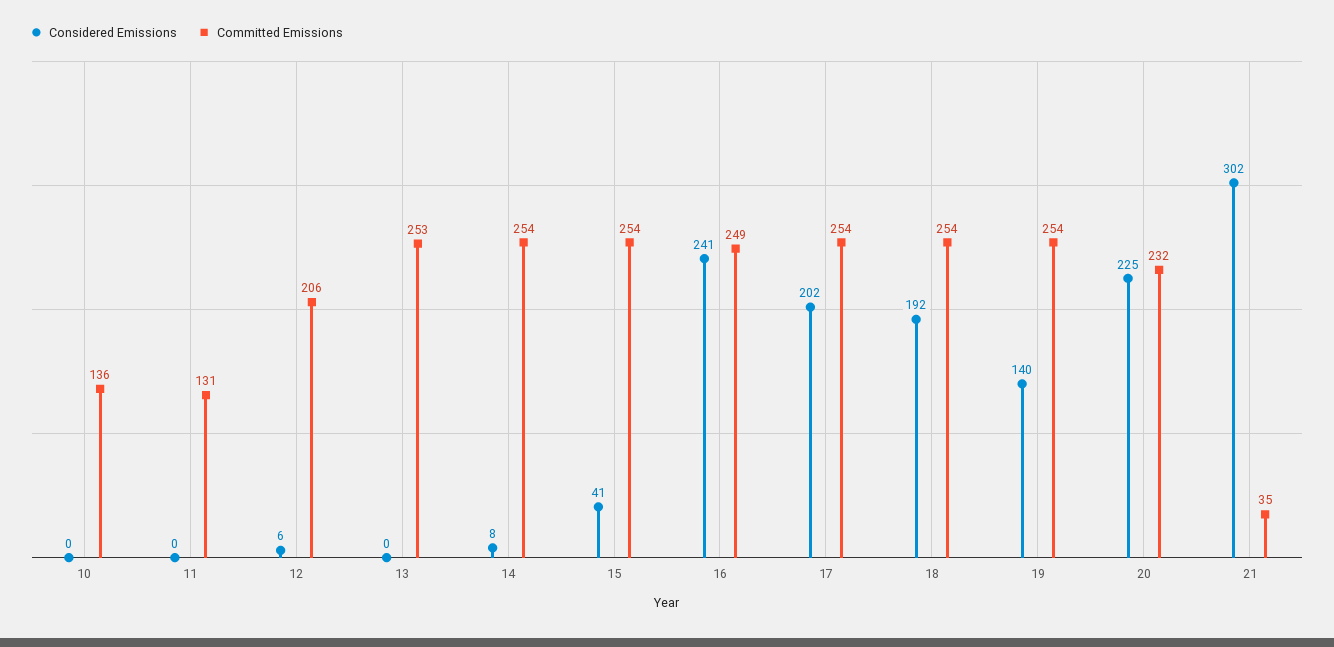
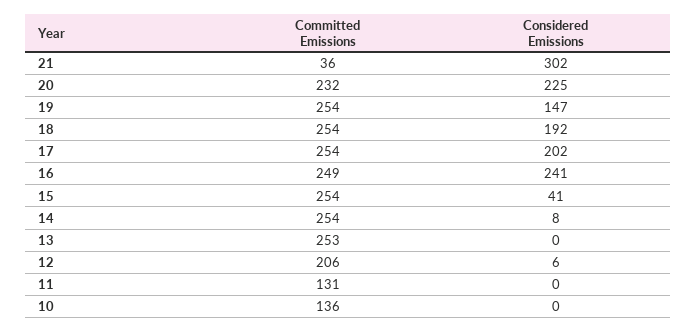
Considered Emissions, 19: 140 -> 147
Committed Emissions, 21: 35 -> 36

